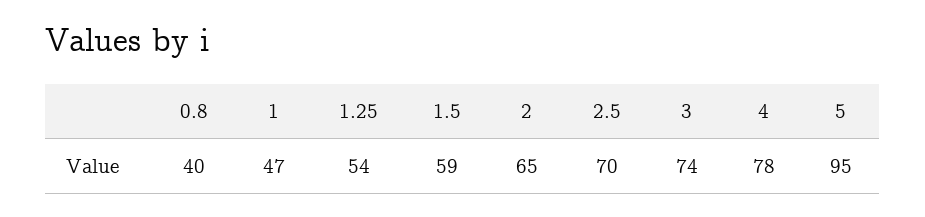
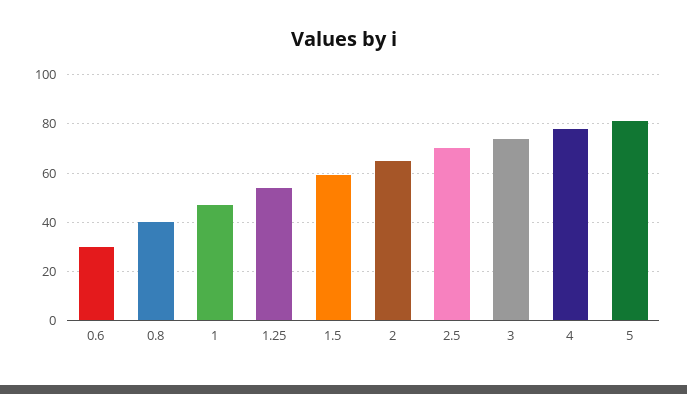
5: 95 -> 80
0.6: none -> 30

